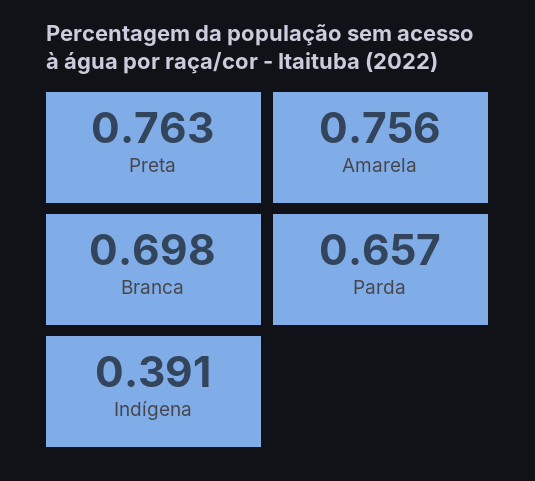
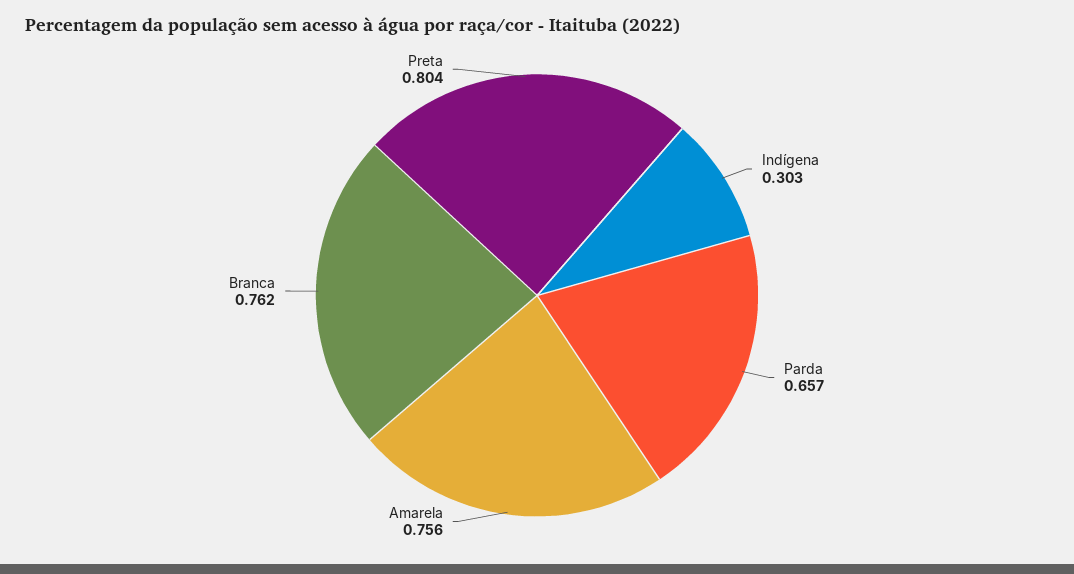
Preta: 0.763 -> 0.804
Branca: 0.698 -> 0.762
Indígena: 0.391 -> 0.303

